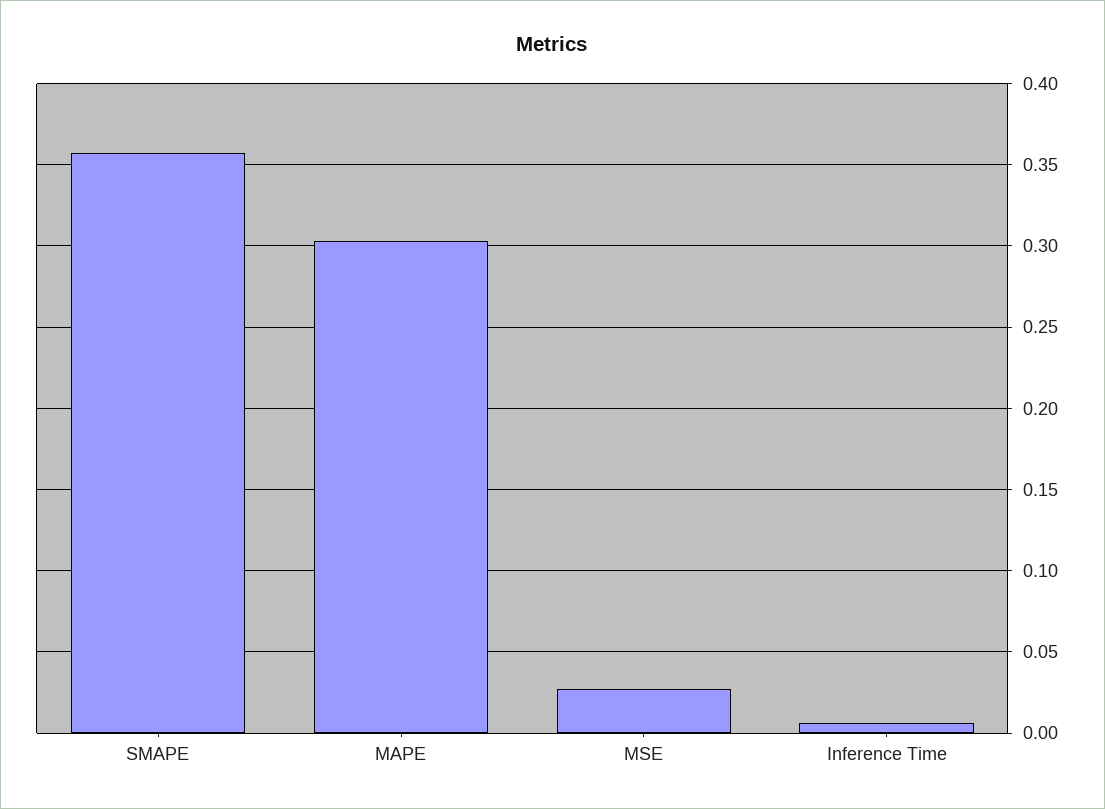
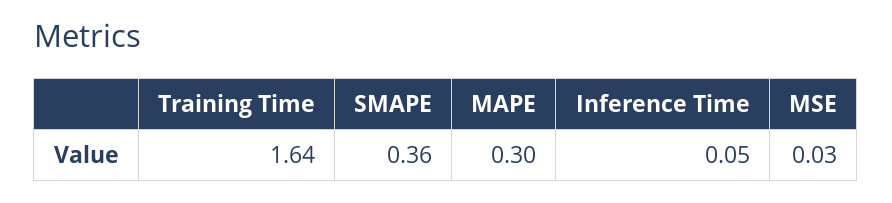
Inference Time: 0.005 -> 0.05
Training Time: none -> 1.64

